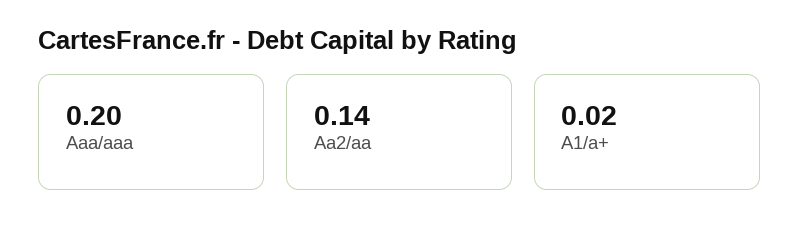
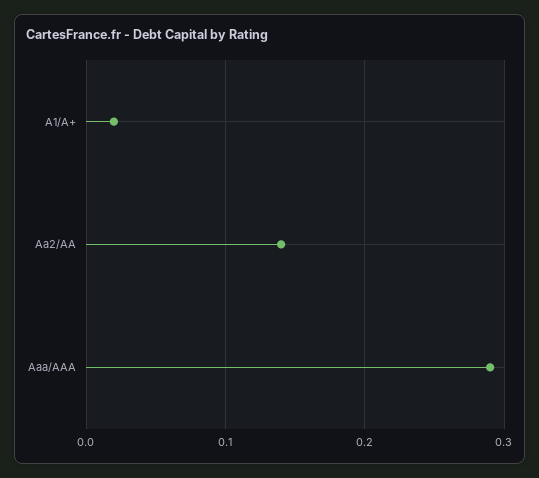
Aaa/aaa: 0.2 -> 0.29

